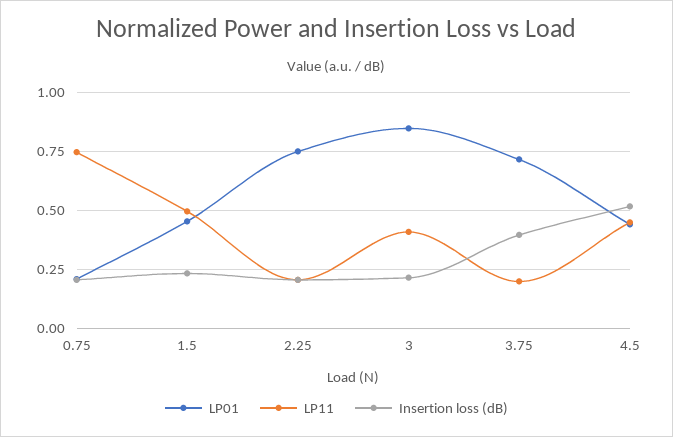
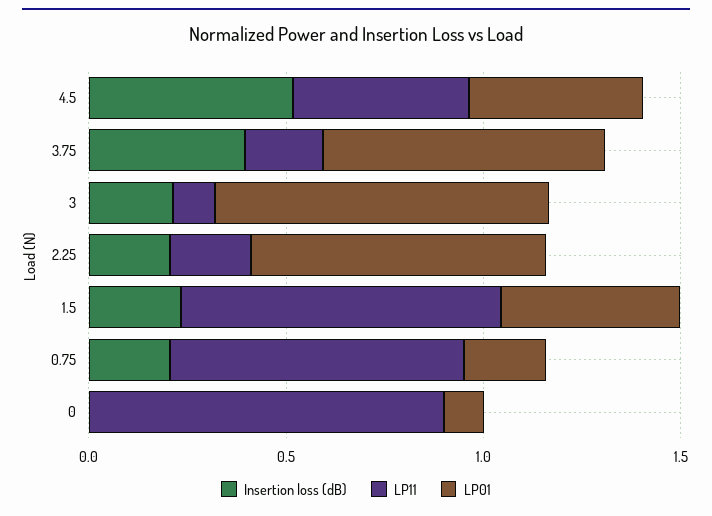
LP11, 1.5: 0.5 -> 0.8
LP11, 3: 0.4 -> 0.1
Insertion loss (dB), 0: none -> 0
LP11, 0: none -> 0.9
LP01, 0: none -> 0.1

